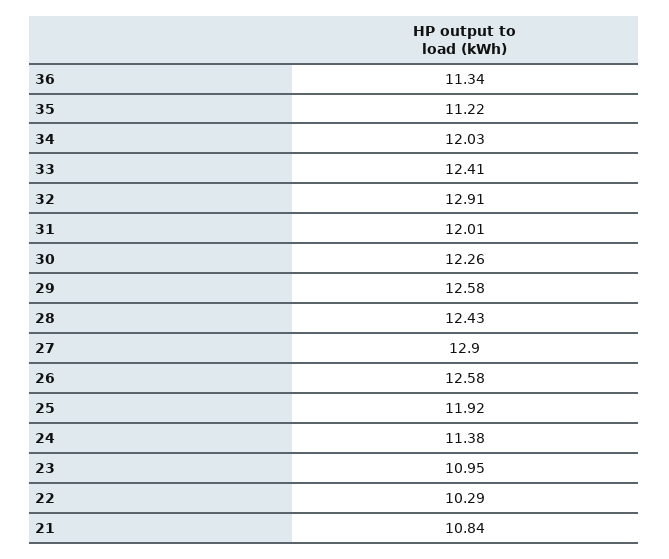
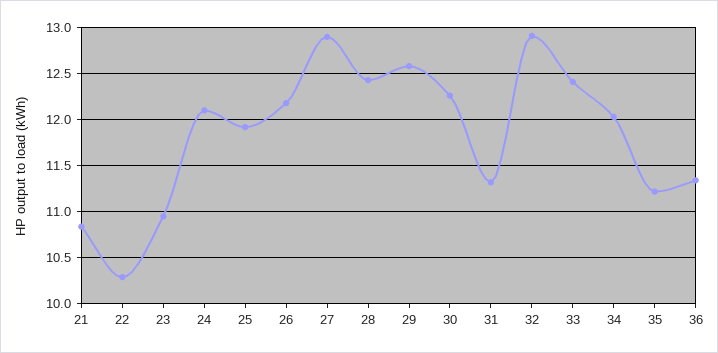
31: 12.01 -> 11.3
26: 12.58 -> 12.2
24: 11.38 -> 12.1

